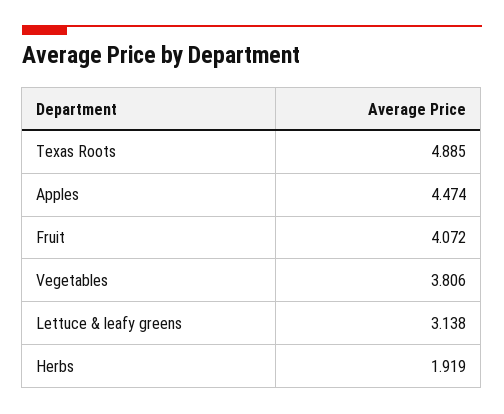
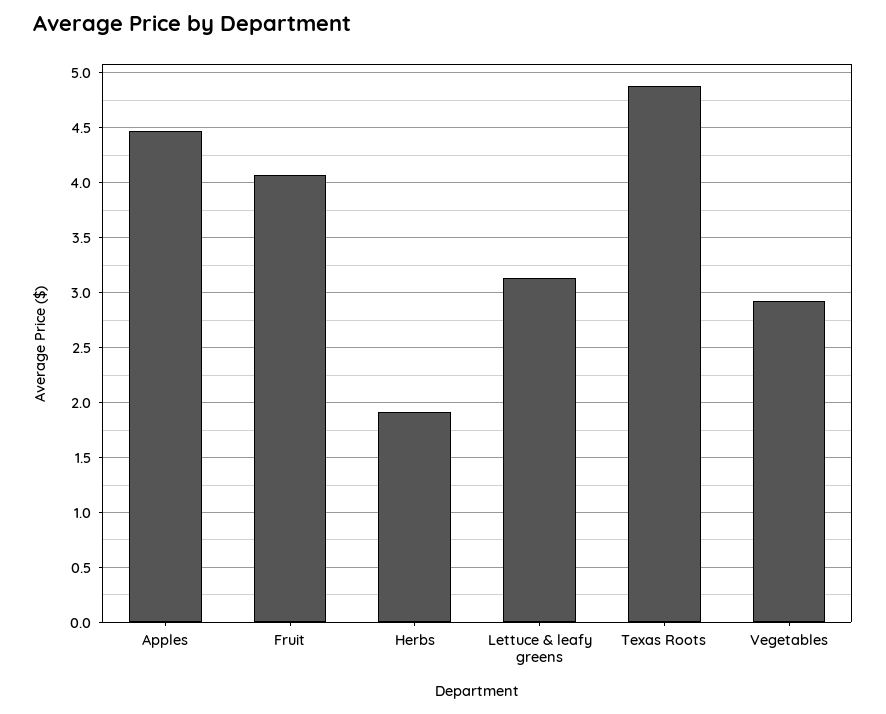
Vegetables: 3.806 -> 2.9

